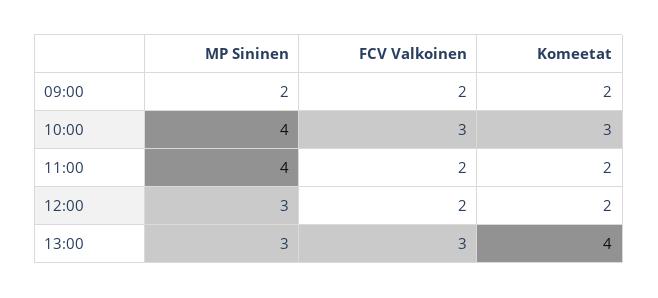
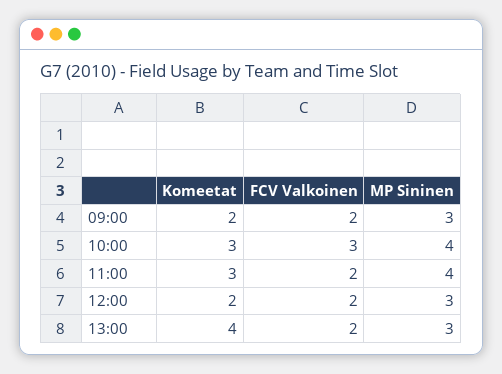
MP Sininen, 09:00: 2 -> 3
Komeetat, 11:00: 2 -> 3
FCV Valkoinen, 13:00: 3 -> 2

